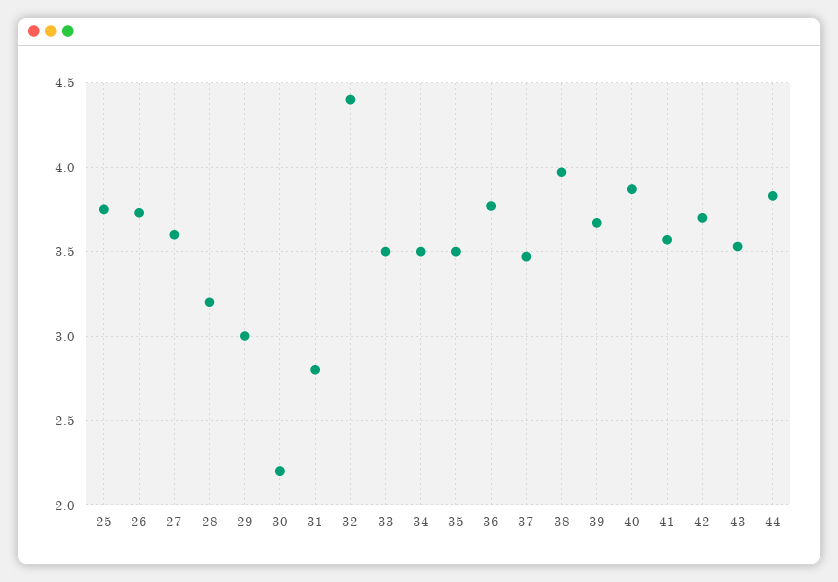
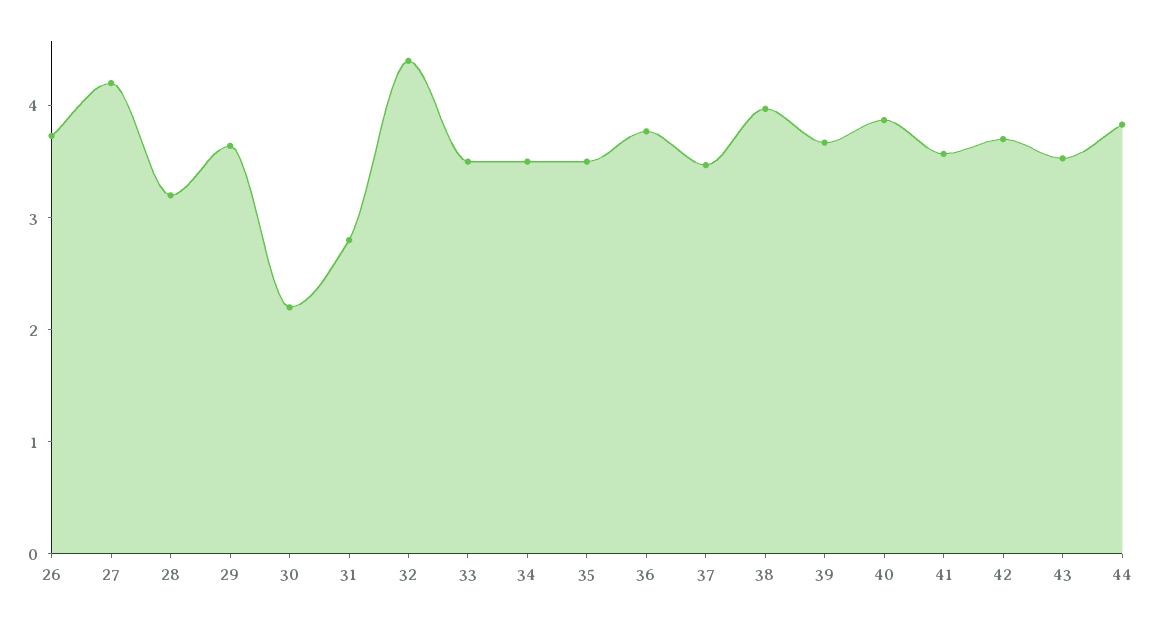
25: 3.75 -> none
27: 3.6 -> 4.2
29: 3 -> 3.6

